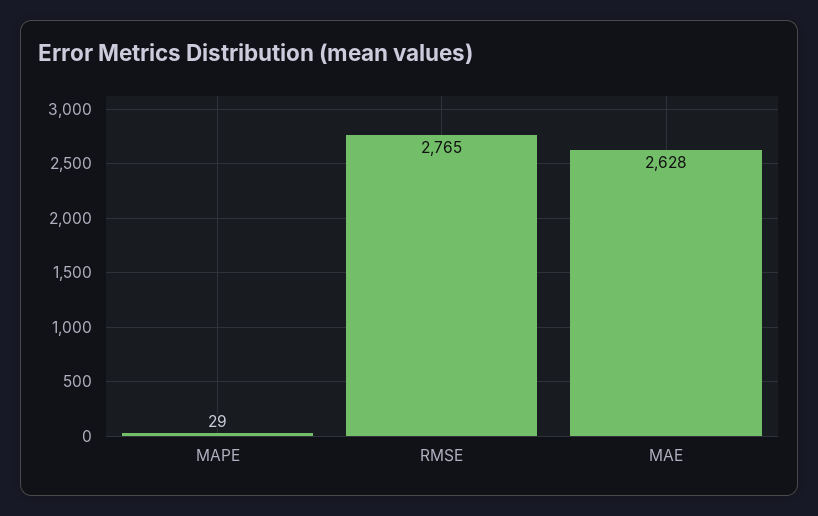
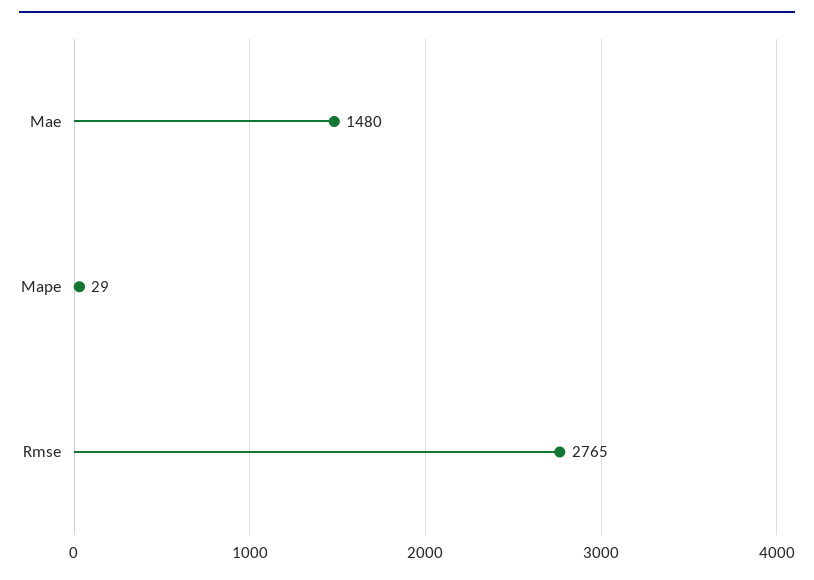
MAE: 2628 -> 1480

